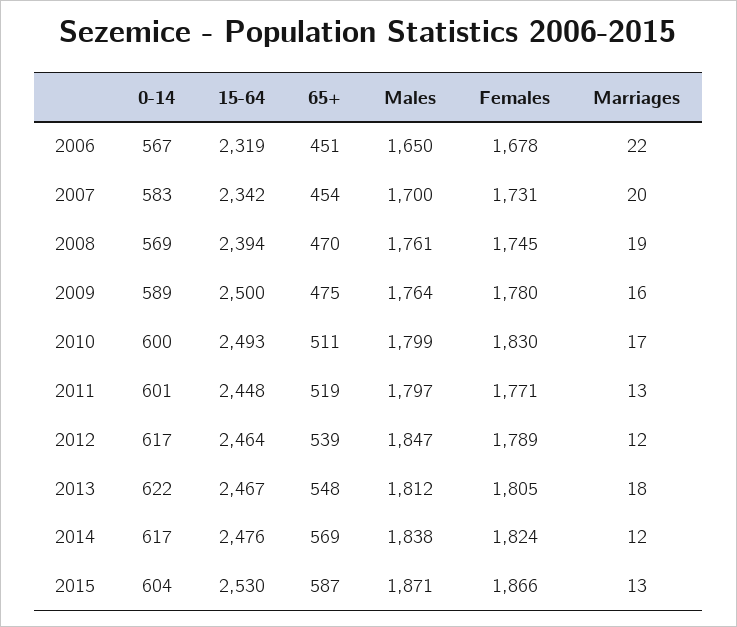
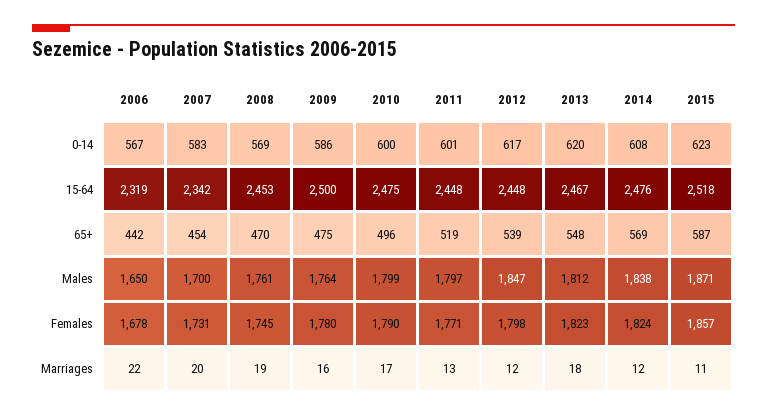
65+, 2006: 451 -> 442
15-64, 2008: 2394 -> 2453
0-14, 2009: 589 -> 586
15-64, 2010: 2493 -> 2475
65+, 2010: 511 -> 496
Females, 2010: 1830 -> 1790
15-64, 2012: 2464 -> 2448
Females, 2012: 1789 -> 1798
0-14, 2013: 622 -> 620
Females, 2013: 1805 -> 1823
0-14, 2014: 617 -> 608
0-14, 2015: 604 -> 623
15-64, 2015: 2530 -> 2518
Females, 2015: 1866 -> 1857
Marriages, 2015: 13 -> 11

